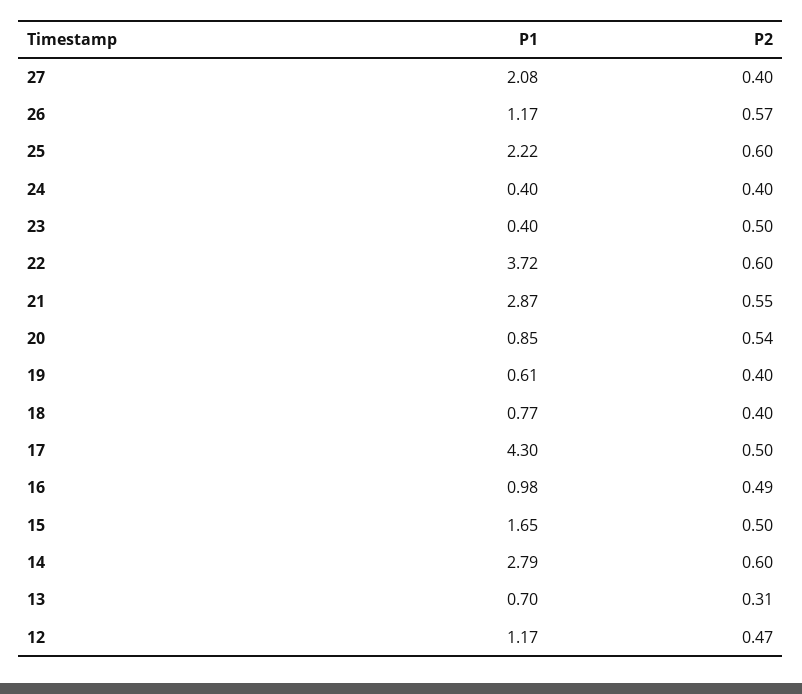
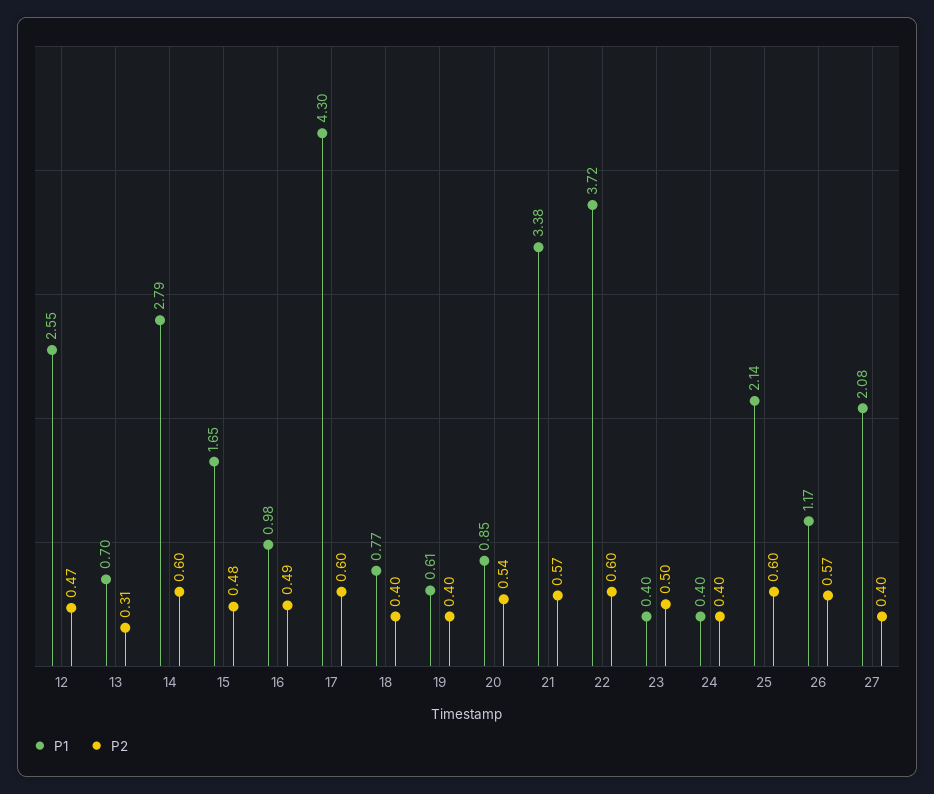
P1, 25: 2.22 -> 2.14
P1, 21: 2.87 -> 3.38
P2, 21: 0.55 -> 0.57
P2, 17: 0.5 -> 0.6
P2, 15: 0.5 -> 0.48
P1, 12: 1.17 -> 2.55

